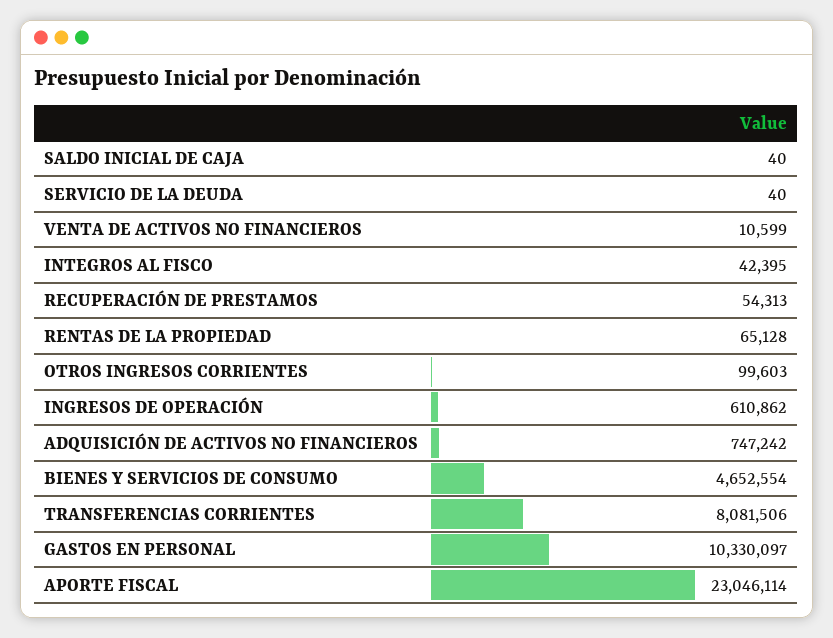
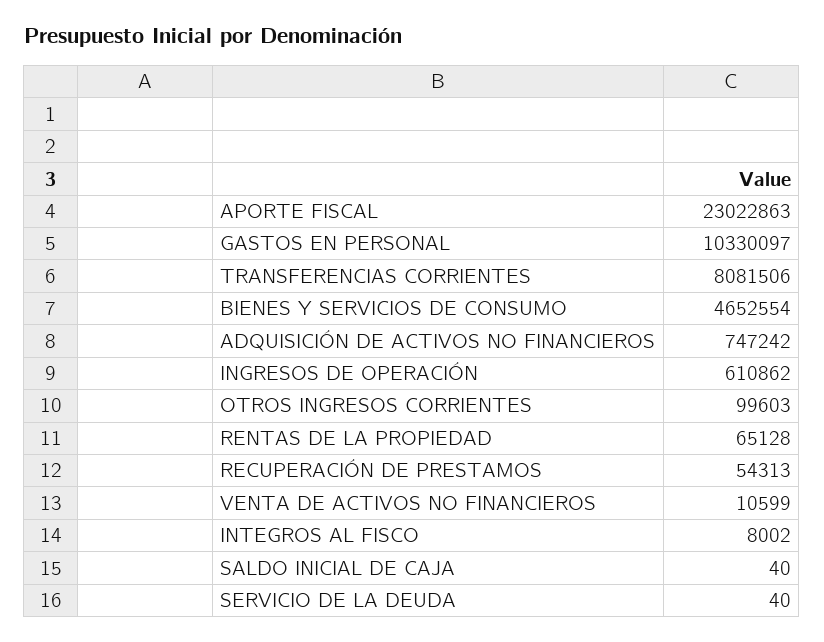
INTEGROS AL FISCO: 42395 -> 8002
APORTE FISCAL: 23046114 -> 23022863

